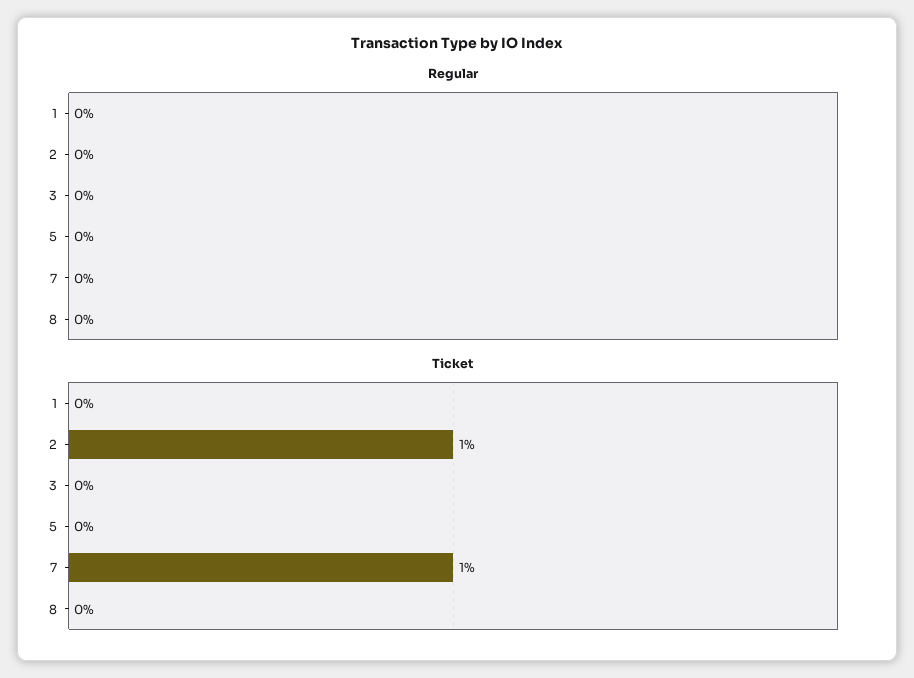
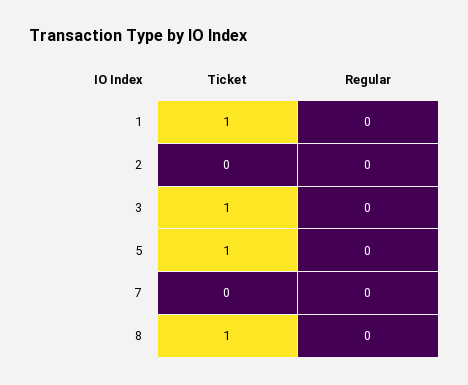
Ticket, 1: 0 -> 1
Ticket, 2: 1 -> 0
Ticket, 3: 0 -> 1
Ticket, 5: 0 -> 1
Ticket, 7: 1 -> 0
Ticket, 8: 0 -> 1

